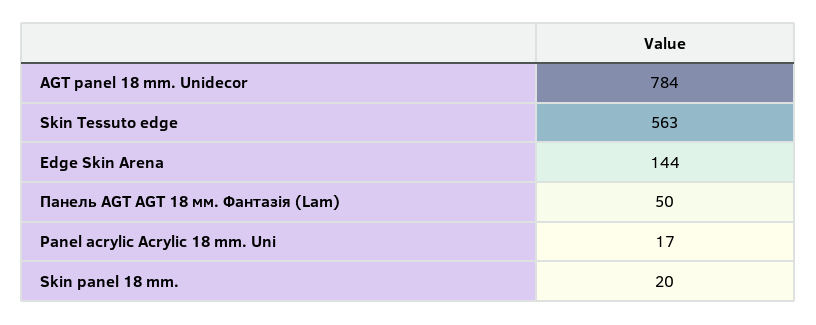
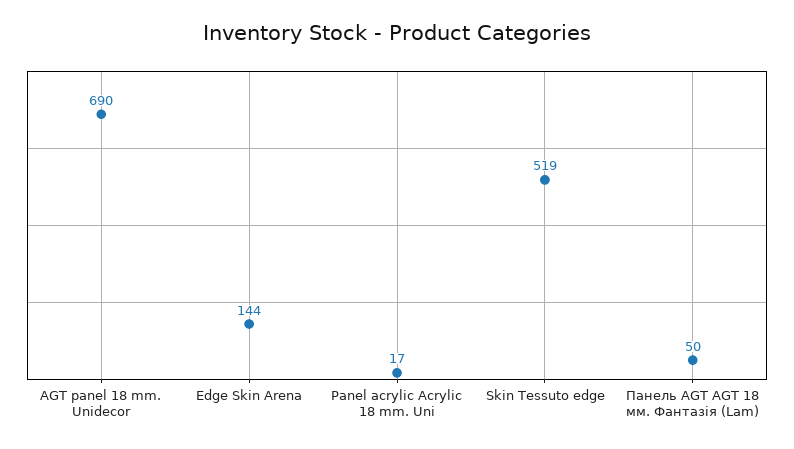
AGT panel 18 mm. Unidecor: 784 -> 690
Skin Tessuto edge: 563 -> 519
Skin panel 18 mm.: 20 -> none

